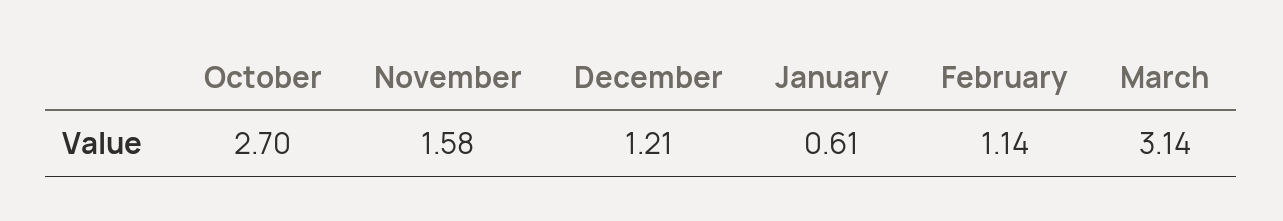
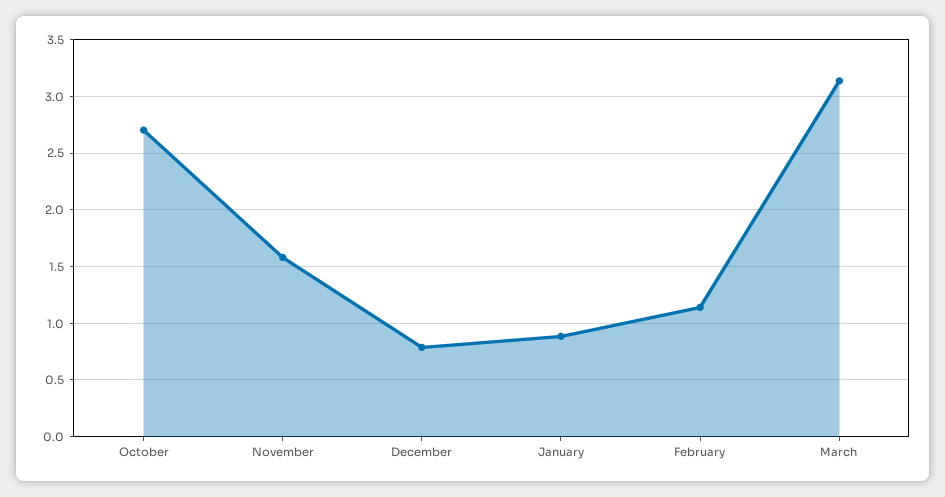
December: 1.21 -> 0.8
January: 0.61 -> 0.9

